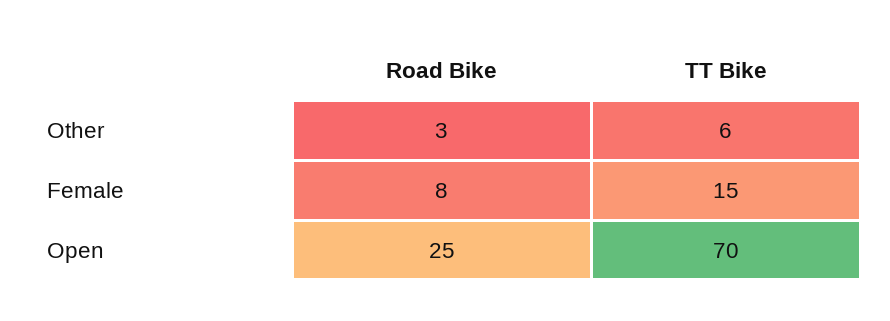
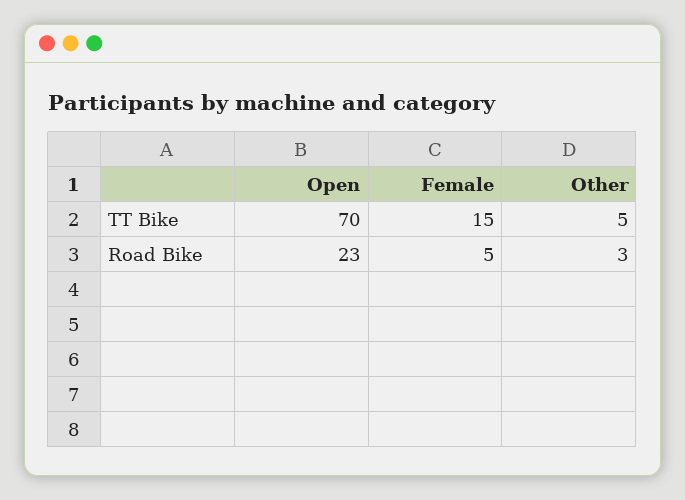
TT Bike, Other: 6 -> 5
Road Bike, Female: 8 -> 5
Road Bike, Open: 25 -> 23

